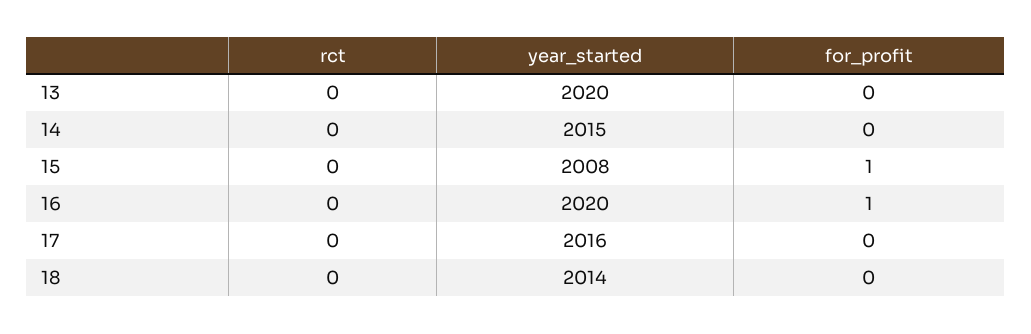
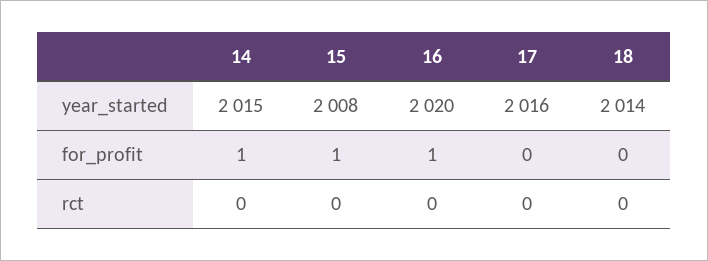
rct, 13: 0 -> none
year_started, 13: 2020 -> none
for_profit, 13: 0 -> none
for_profit, 14: 0 -> 1

